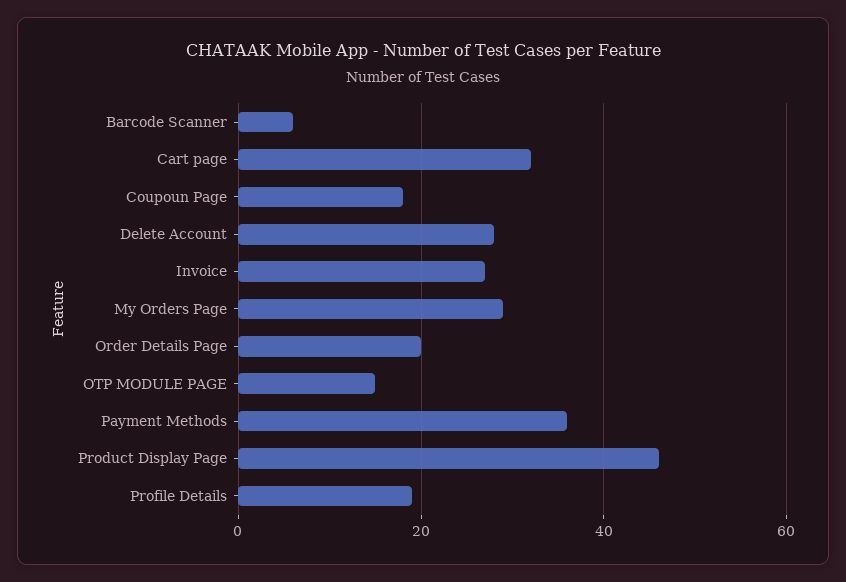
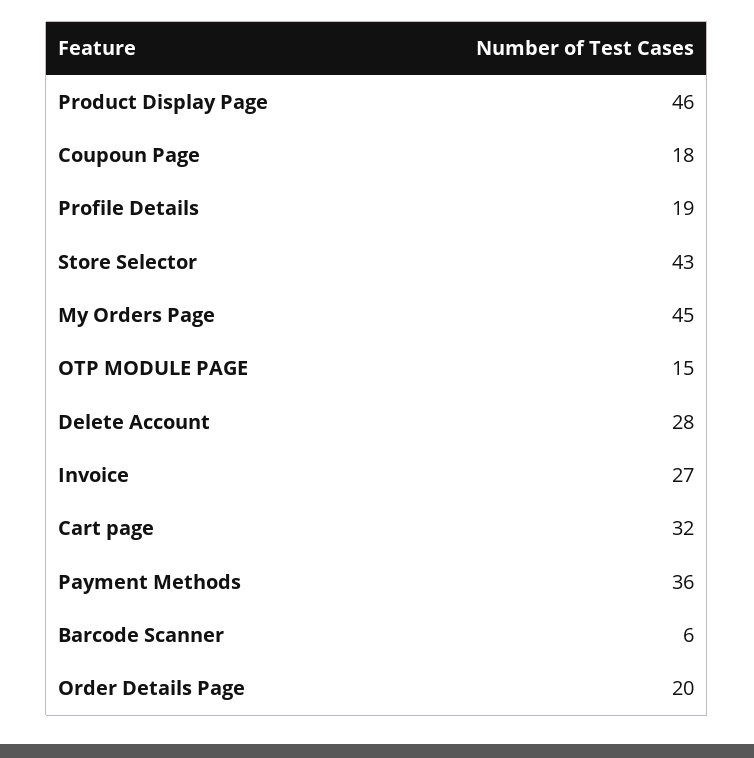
My Orders Page: 30 -> 45
Store Selector: none -> 43

